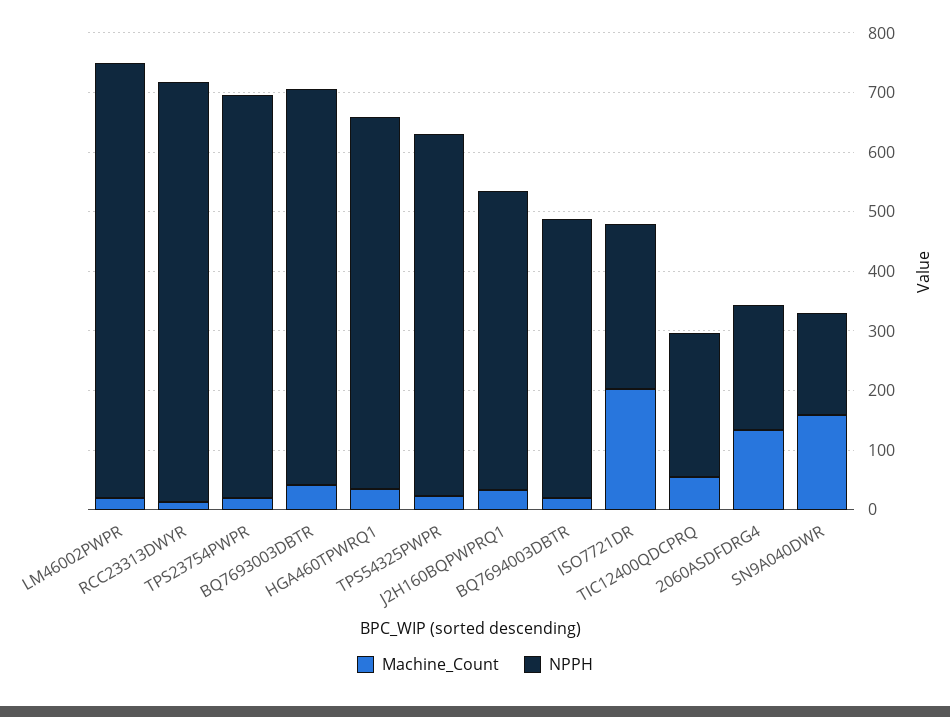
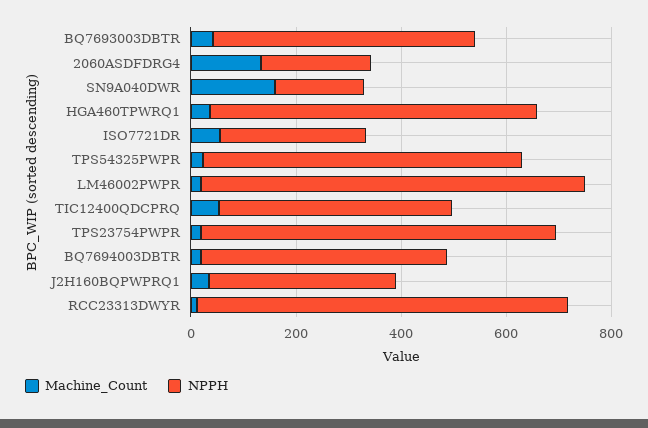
NPPH, BQ7693003DBTR: 660 -> 500
NPPH, J2H160BQPWPRQ1: 500 -> 350
Machine_Count, ISO7721DR: 200 -> 50
NPPH, TIC12400QDCPRQ: 240 -> 450

